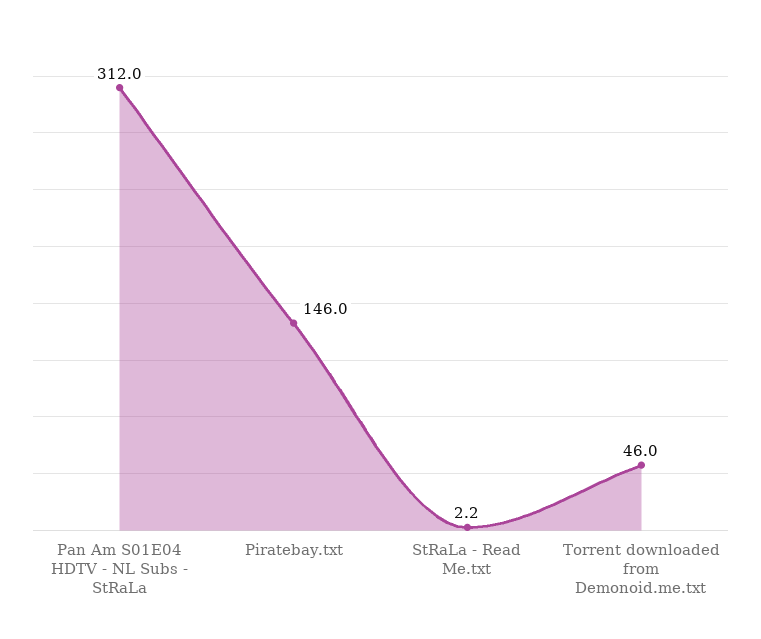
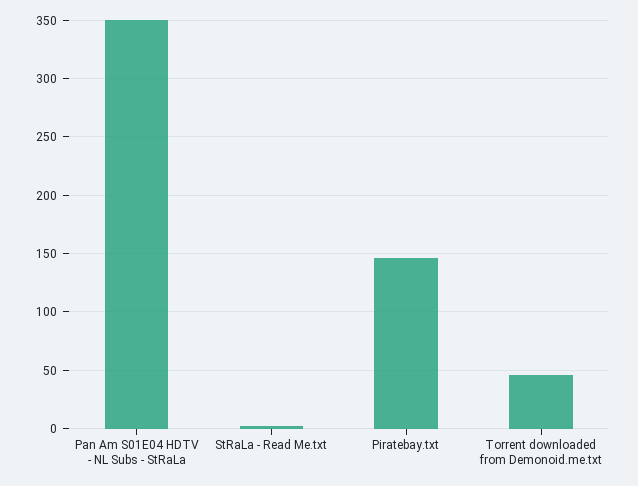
Pan Am S01E04 HDTV - NL Subs - StRaLa: 312 -> 350

